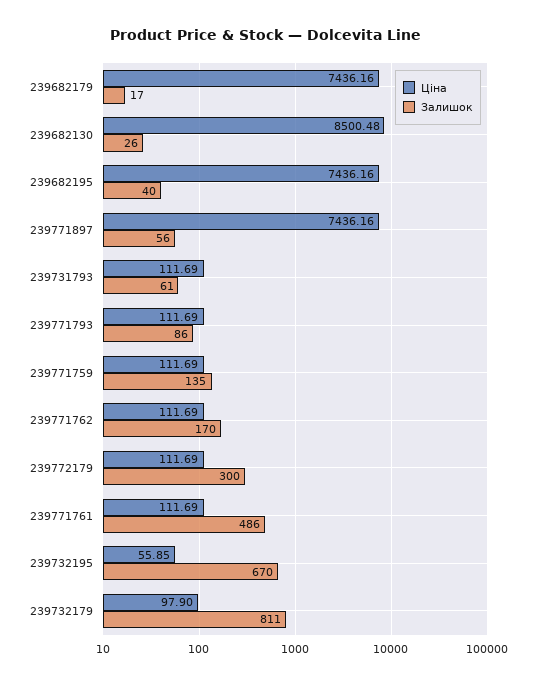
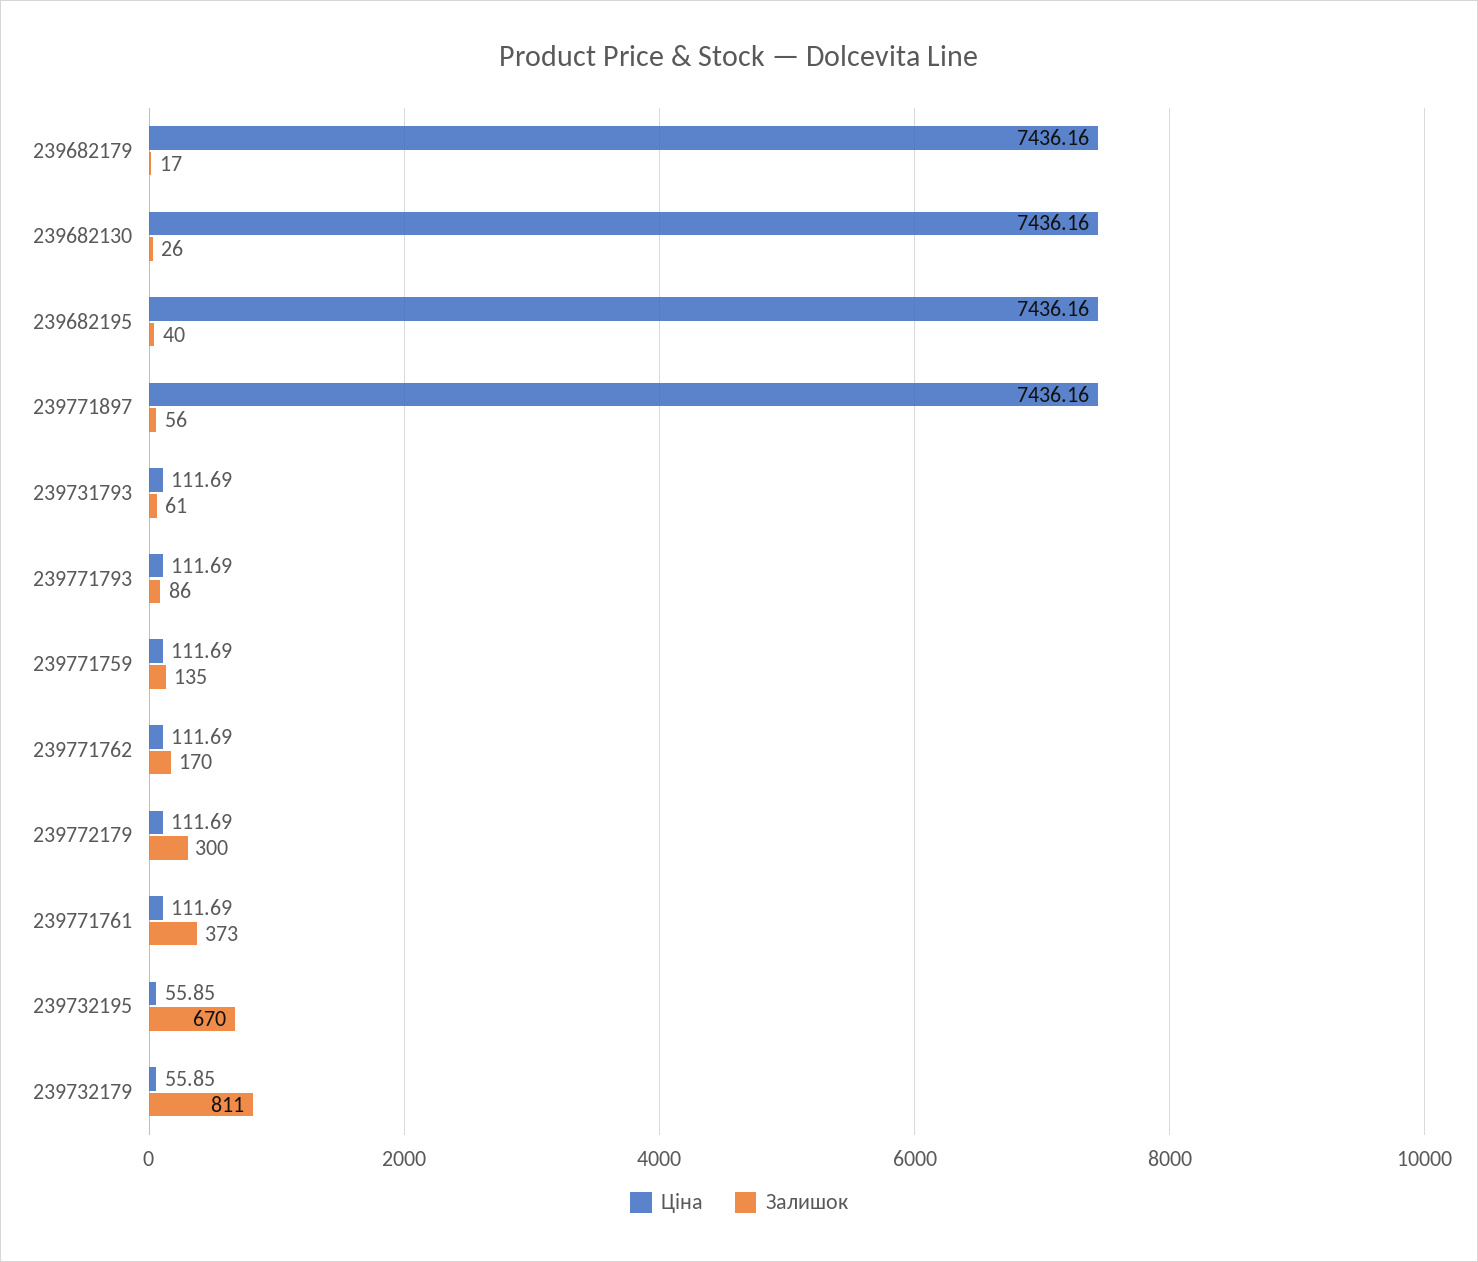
Ціна, 239682130: 8500.48 -> 7436.16
Залишок, 239771761: 486 -> 373
Ціна, 239732179: 97.9 -> 55.85

